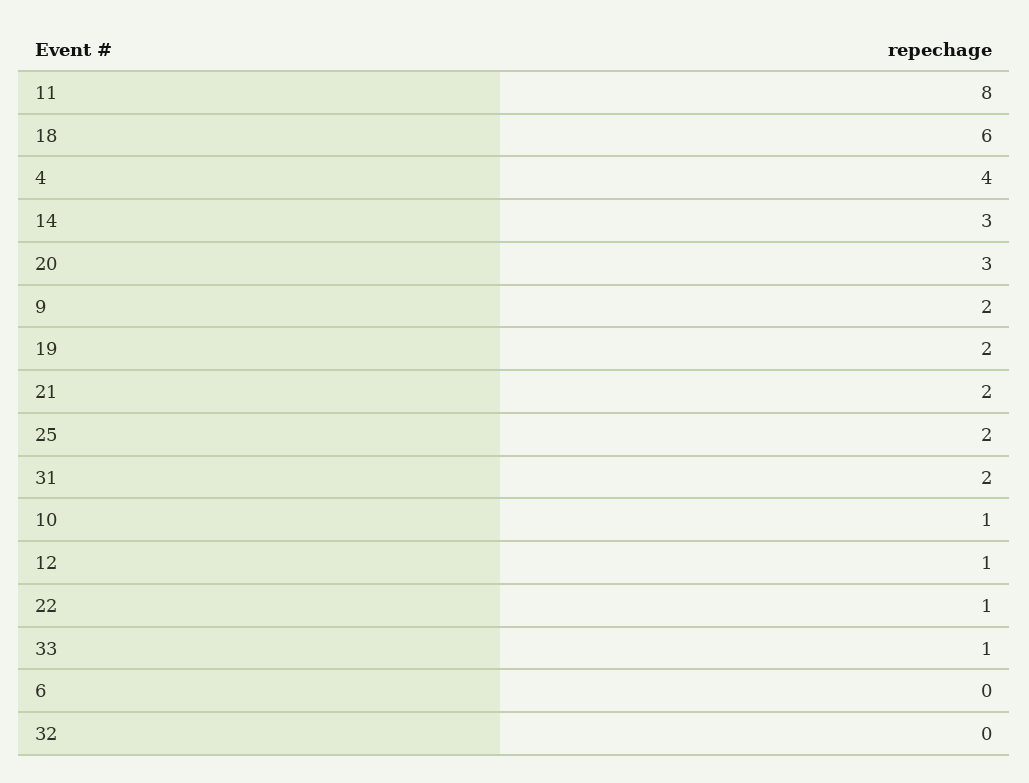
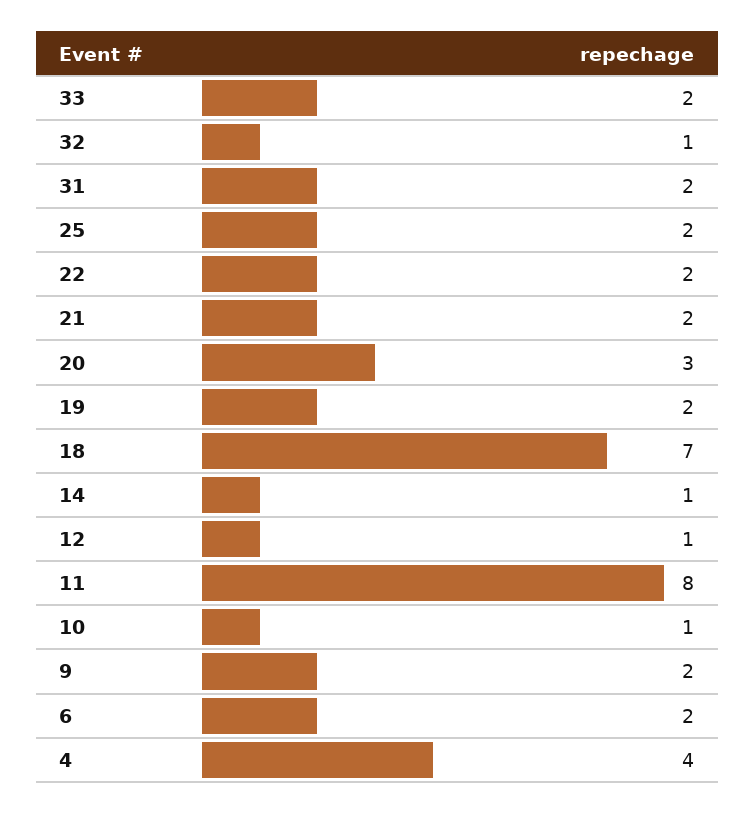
18: 6 -> 7
14: 3 -> 1
22: 1 -> 2
33: 1 -> 2
6: 0 -> 2
32: 0 -> 1

